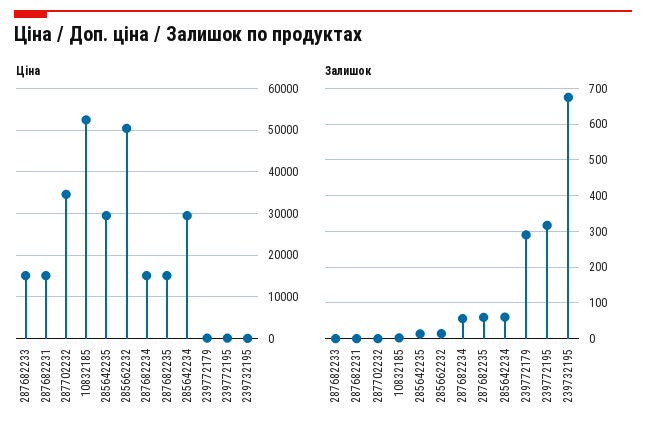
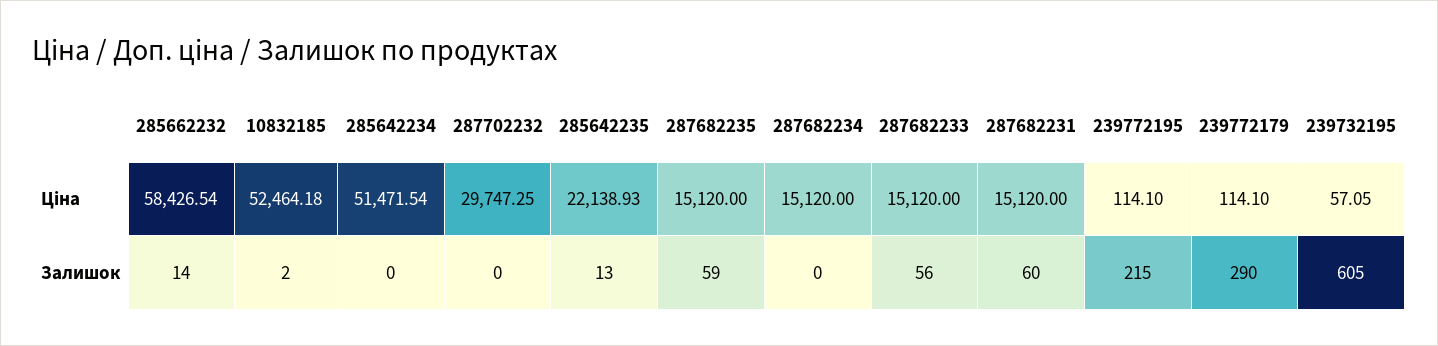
Ціна, 287702232: 34000 -> 29747.25
Ціна, 285642235: 30000 -> 22138.93
Ціна, 285662232: 50000 -> 58426.54
Ціна, 285642234: 30000 -> 51471.54
Залишок, 287682233: 0 -> 56
Залишок, 287682231: 0 -> 60
Залишок, 287682234: 60 -> 0
Залишок, 285642234: 60 -> 0
Залишок, 239772195: 320 -> 215
Залишок, 239732195: 680 -> 605

